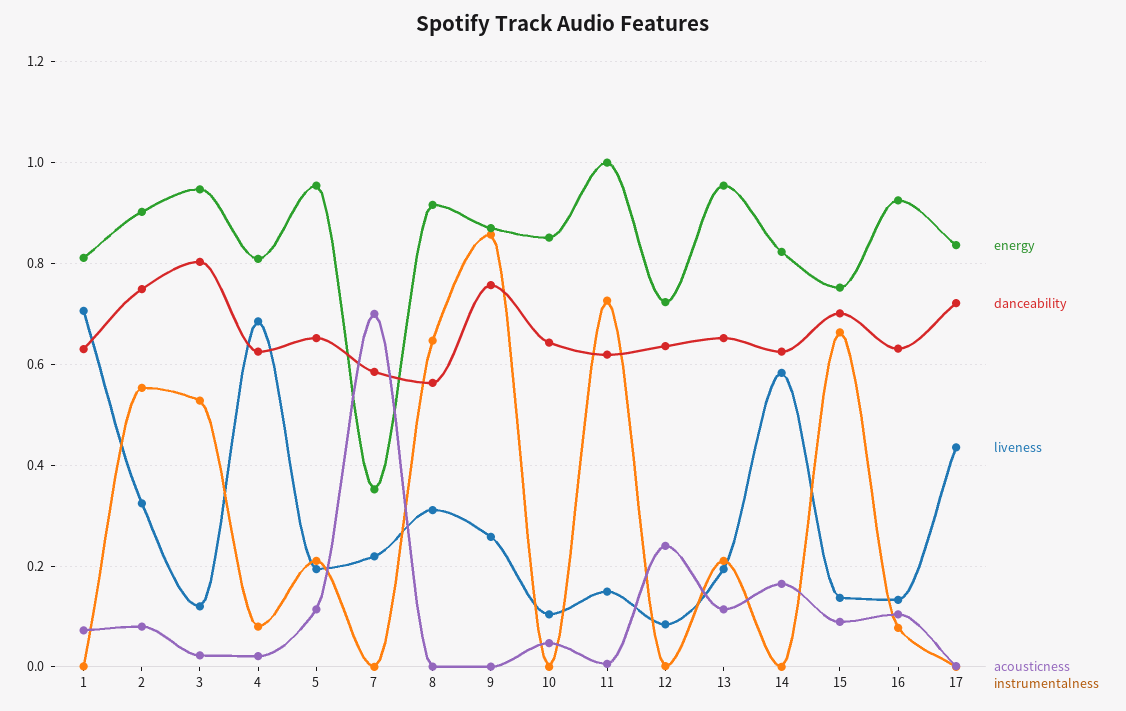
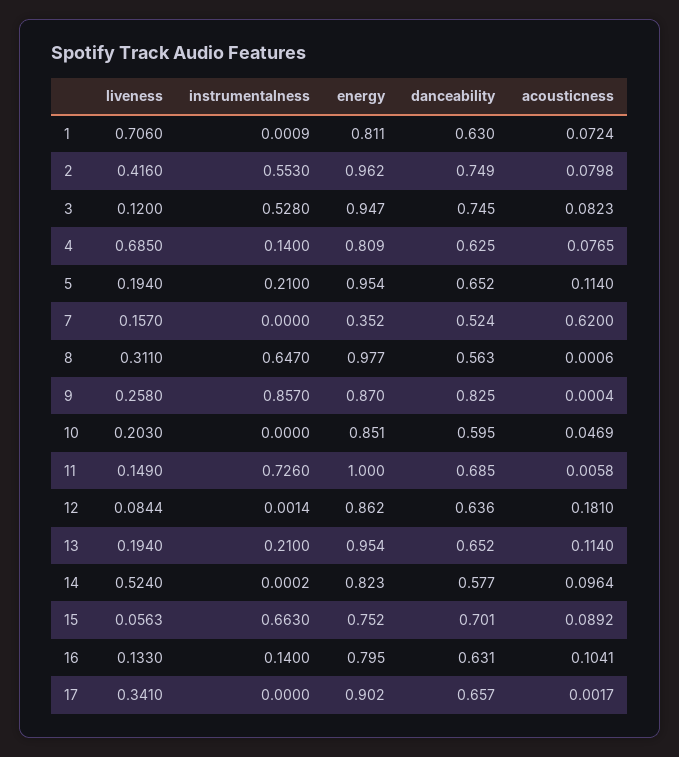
energy, 2: 0.9 -> 0.962
liveness, 2: 0.32 -> 0.416
danceability, 3: 0.8 -> 0.745
acousticness, 3: 0.02 -> 0.0823
acousticness, 4: 0.02 -> 0.0765
instrumentalness, 4: 0.08 -> 0.14
danceability, 7: 0.58 -> 0.524
liveness, 7: 0.22 -> 0.157
acousticness, 7: 0.7 -> 0.62
energy, 8: 0.92 -> 0.977
danceability, 9: 0.76 -> 0.825
danceability, 10: 0.64 -> 0.595
liveness, 10: 0.1 -> 0.203
danceability, 11: 0.62 -> 0.685
energy, 12: 0.72 -> 0.862
acousticness, 12: 0.24 -> 0.181
danceability, 14: 0.62 -> 0.577
liveness, 14: 0.58 -> 0.524
acousticness, 14: 0.16 -> 0.0964
liveness, 15: 0.14 -> 0.0563
energy, 16: 0.92 -> 0.795
instrumentalness, 16: 0.08 -> 0.14
energy, 17: 0.84 -> 0.902
danceability, 17: 0.72 -> 0.657
liveness, 17: 0.44 -> 0.341

